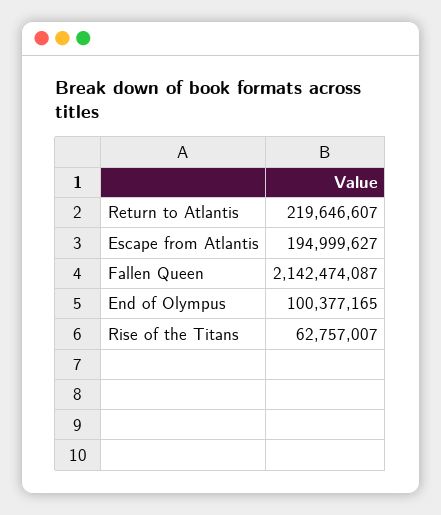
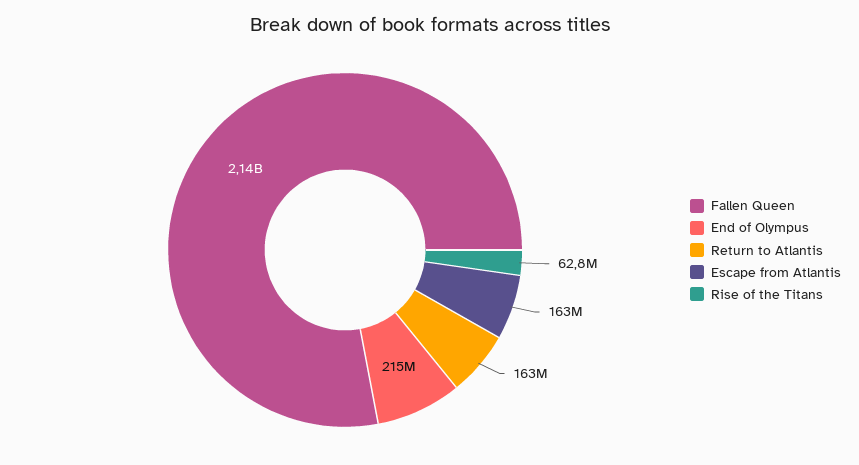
Return to Atlantis: 219646607 -> 163000000
Escape from Atlantis: 194999627 -> 163000000
End of Olympus: 100377165 -> 215000000

